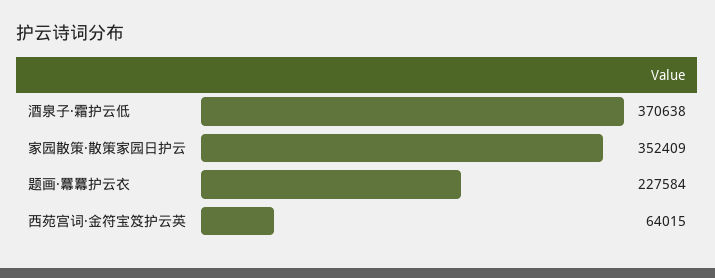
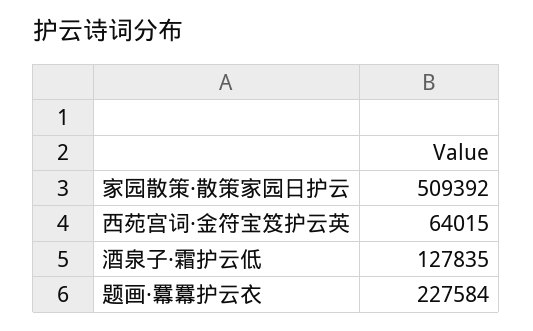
酒泉子·霜护云低: 370638 -> 127835
家园散策·散策家园日护云: 352409 -> 509392

